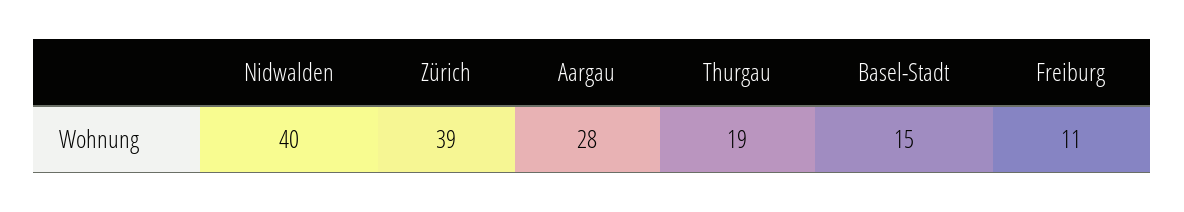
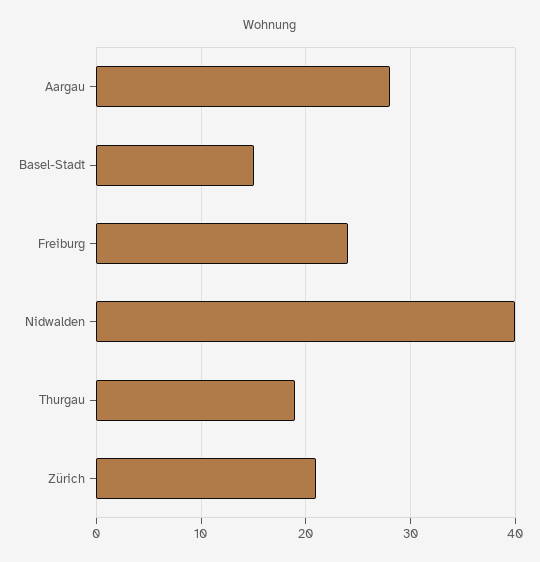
Zürich: 39 -> 21
Freiburg: 11 -> 24

